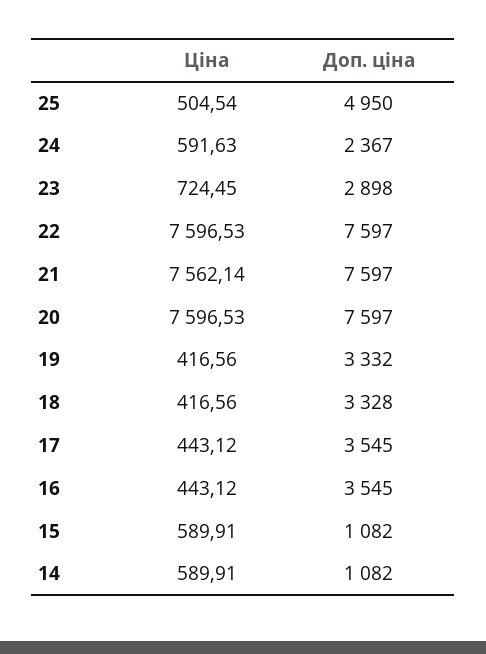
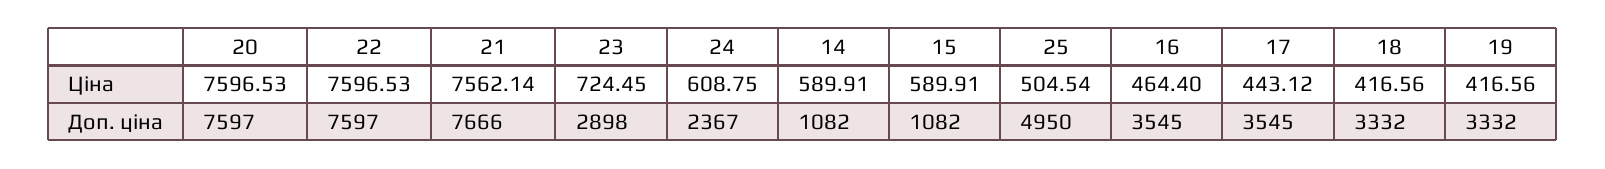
Ціна, 24: 591.63 -> 608.75
Доп. ціна, 21: 7597 -> 7666
Доп. ціна, 18: 3328 -> 3332
Ціна, 16: 443.12 -> 464.4

